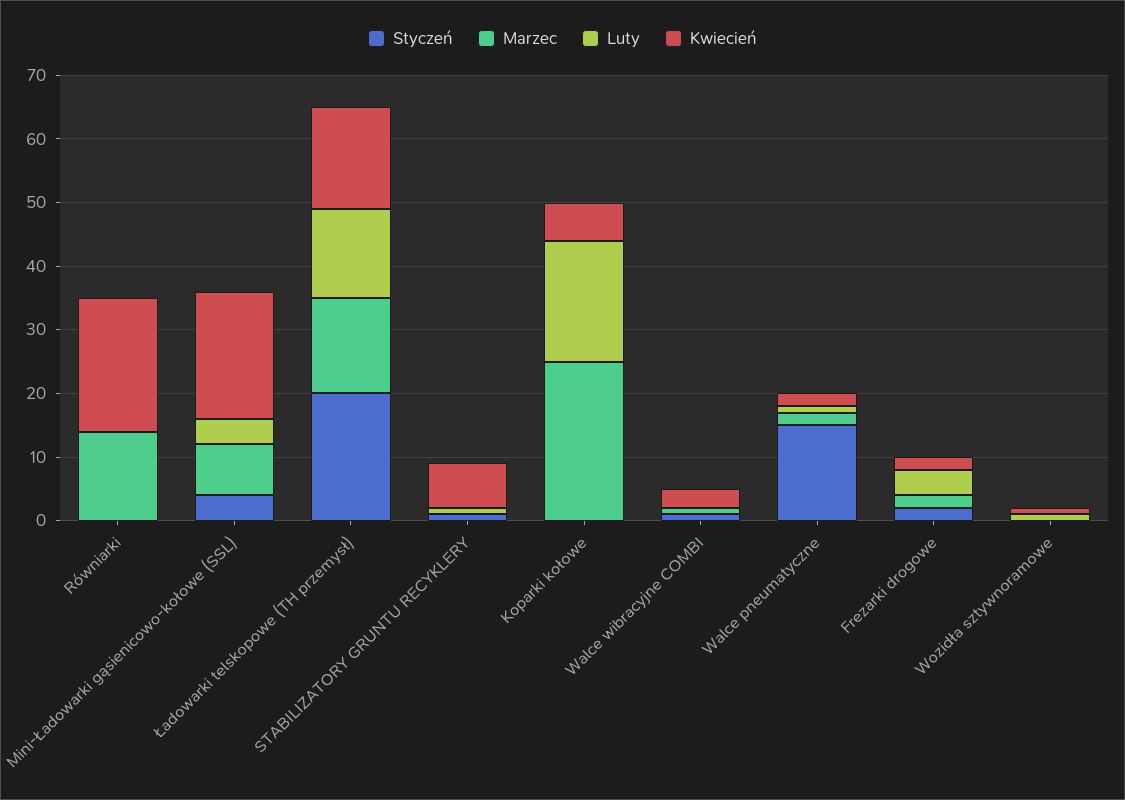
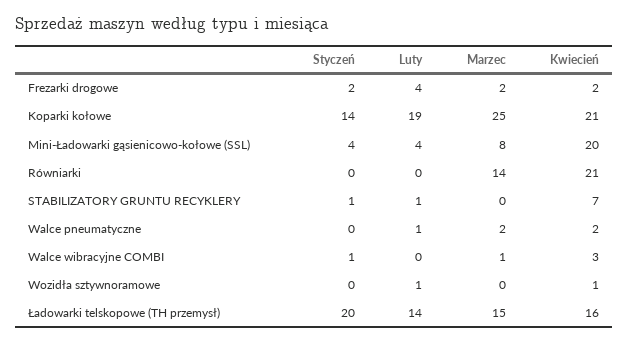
Styczeń, Koparki kołowe: 0 -> 14
Kwiecień, Koparki kołowe: 5 -> 21
Styczeń, Walce pneumatyczne: 15 -> 0

